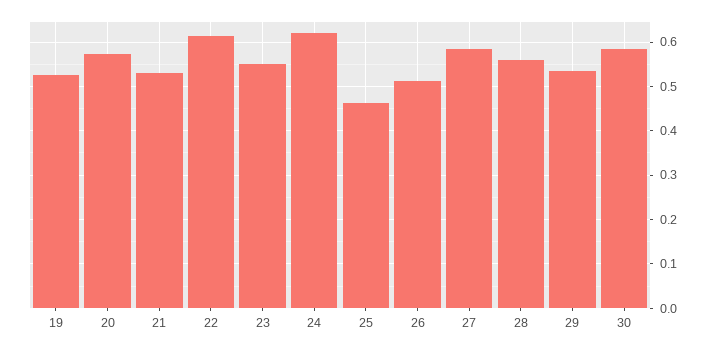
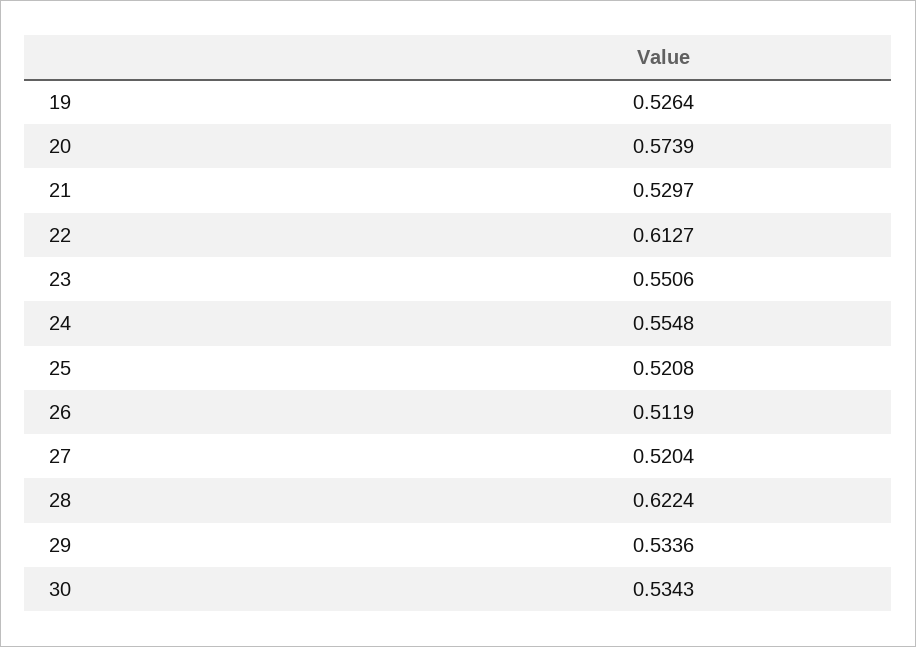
24: 0.62 -> 0.5548
25: 0.46 -> 0.5208
27: 0.58 -> 0.5204
28: 0.56 -> 0.6224
30: 0.58 -> 0.5343

